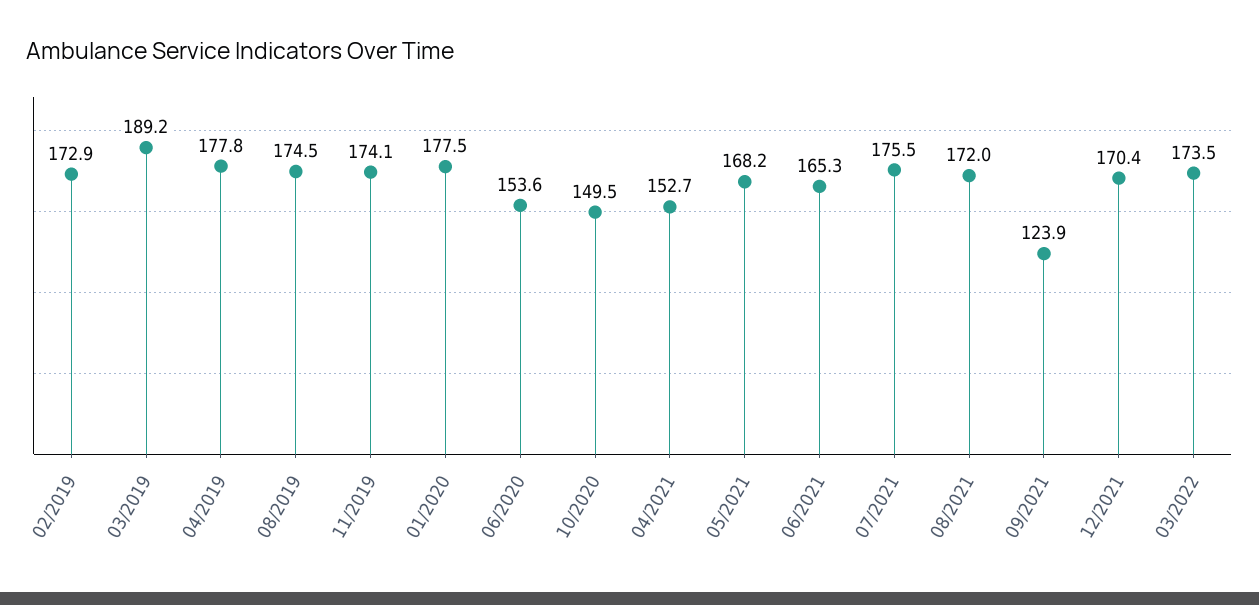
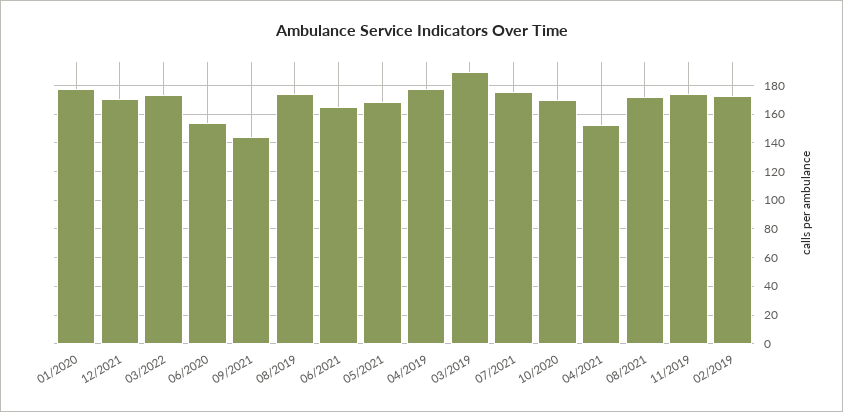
10/2020: 149.5 -> 170
09/2021: 123.9 -> 145

